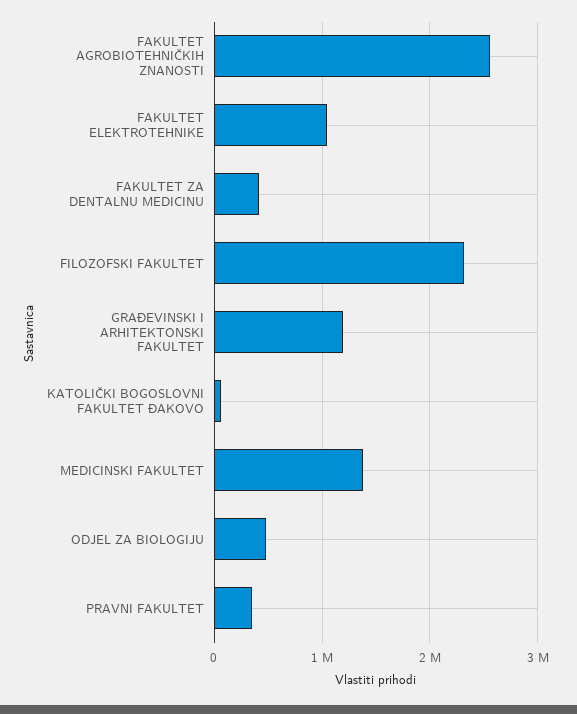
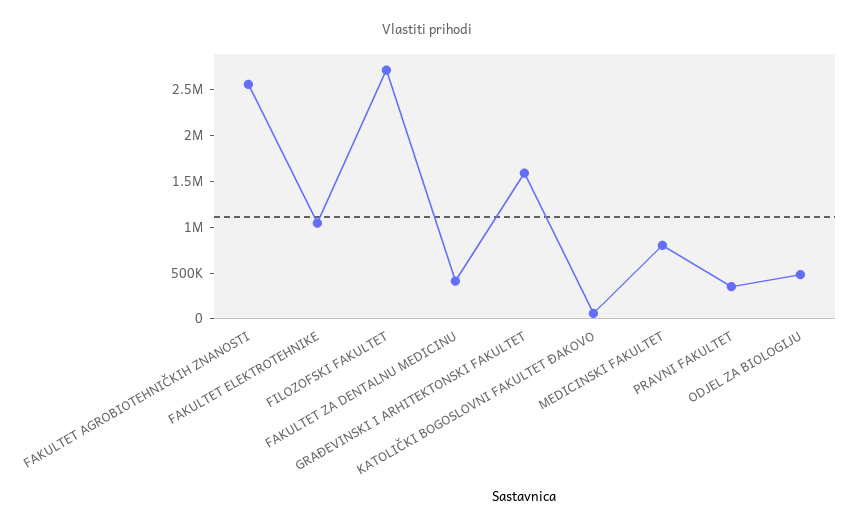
FILOZOFSKI FAKULTET: 2300000 -> 2700000
GRAĐEVINSKI I ARHITEKTONSKI FAKULTET: 1200000 -> 1600000
MEDICINSKI FAKULTET: 1400000 -> 800000

